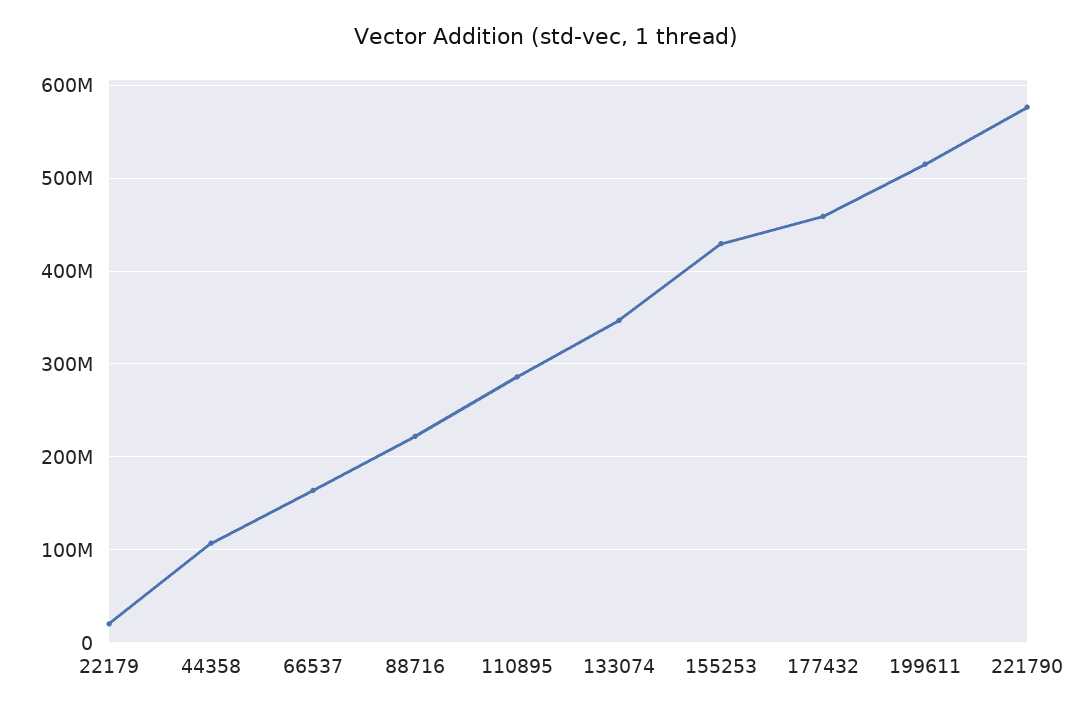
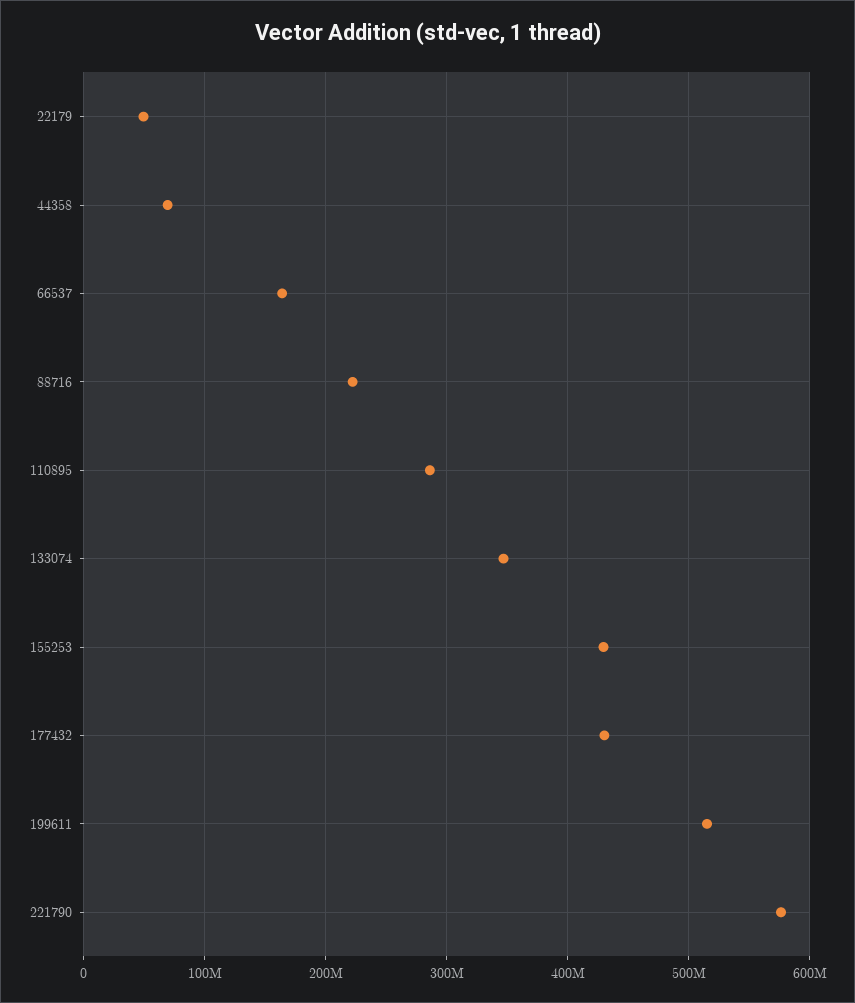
22179: 20000000 -> 50000000
44358: 110000000 -> 70000000
177432: 460000000 -> 430000000

